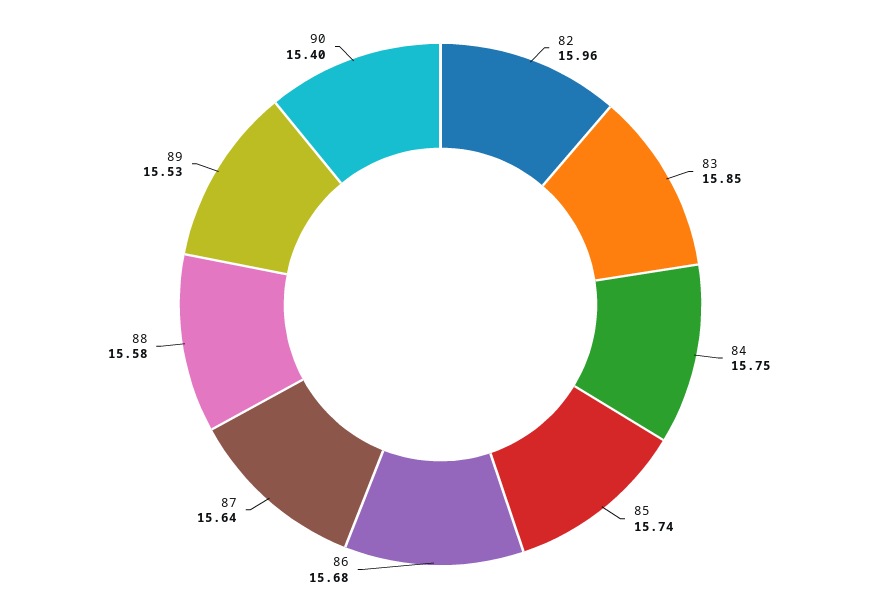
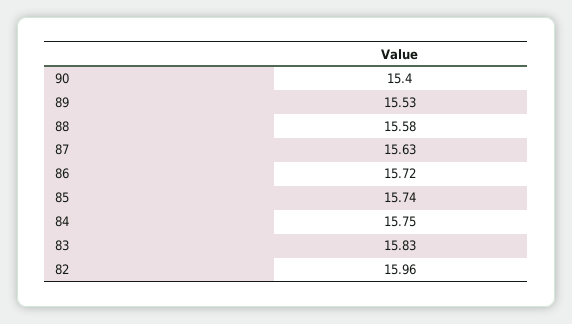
83: 15.85 -> 15.83
86: 15.68 -> 15.72
87: 15.64 -> 15.63

